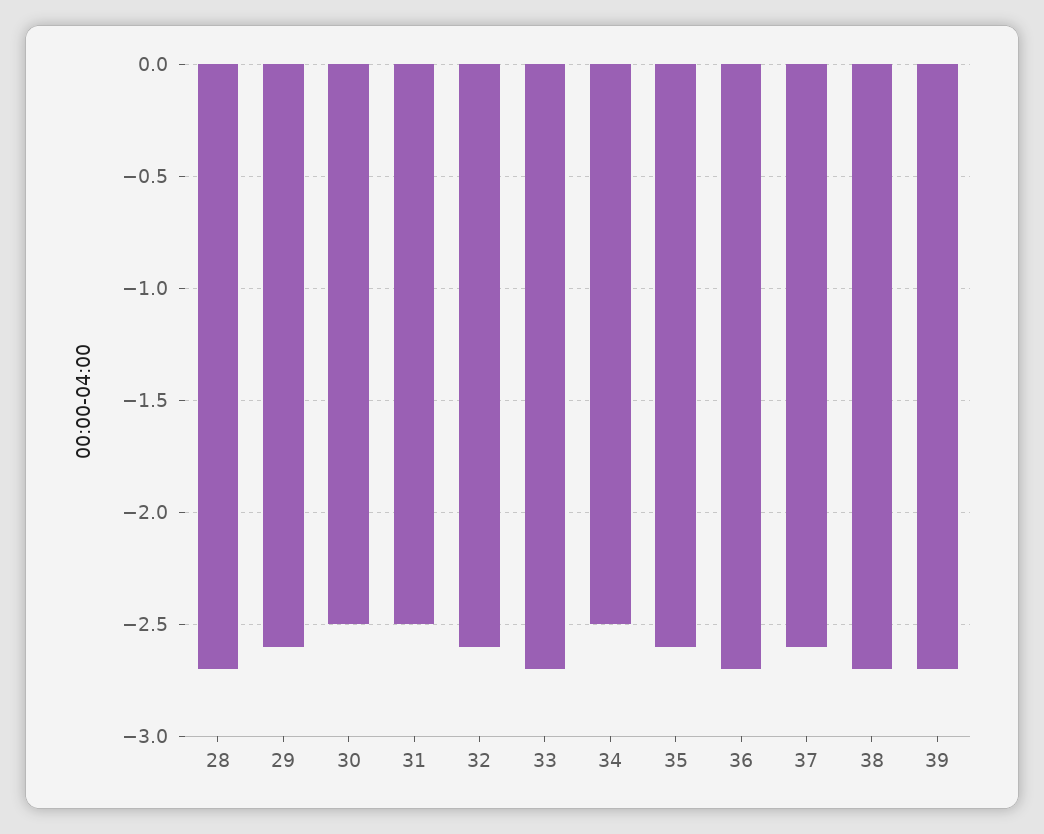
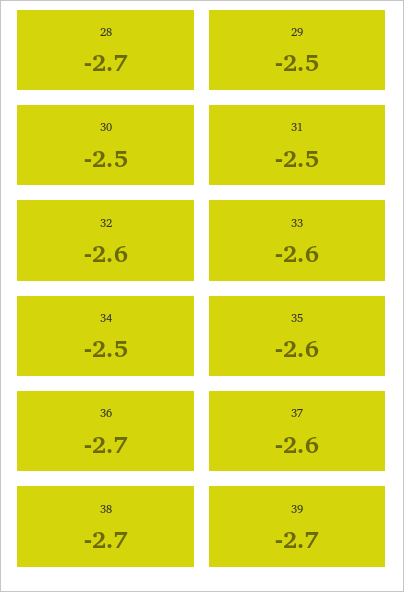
29: -2.6 -> -2.5
33: -2.7 -> -2.6

